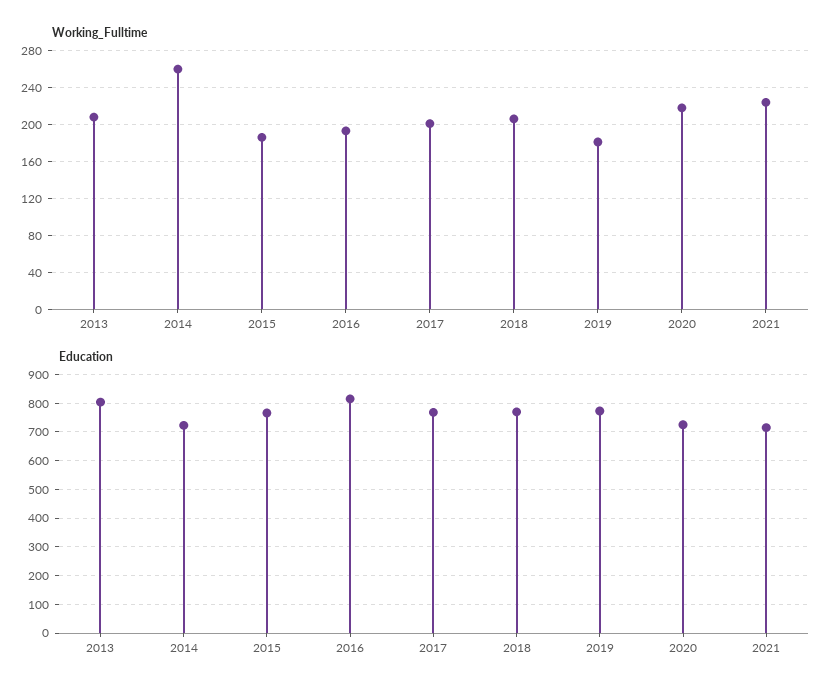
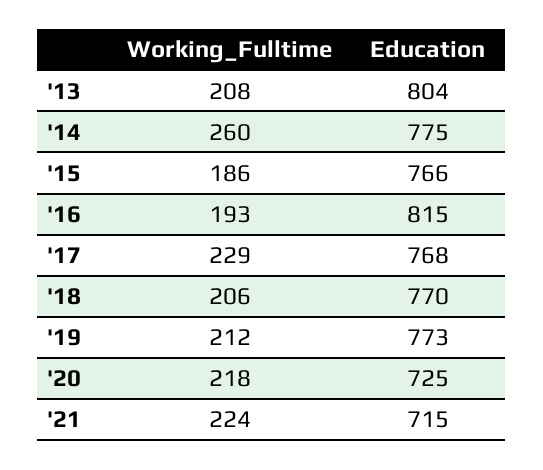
Working_Fulltime, 2017: 200 -> 229
Working_Fulltime, 2019: 180 -> 212
Education, 2014: 725 -> 775

